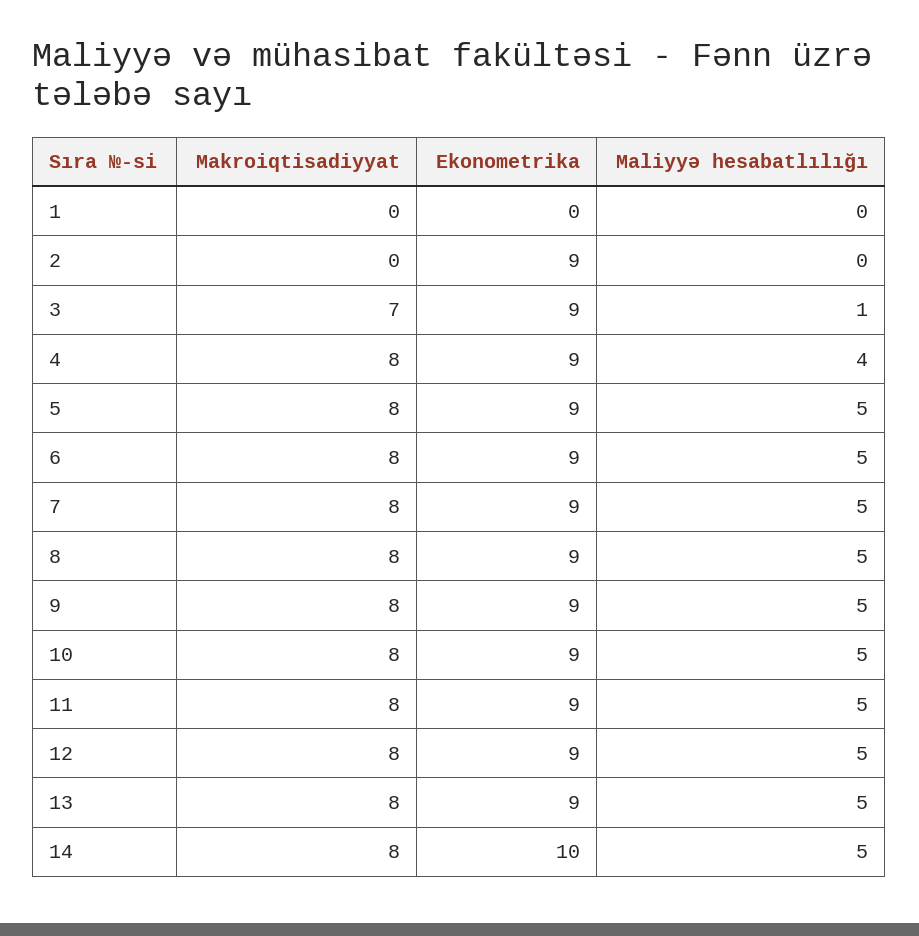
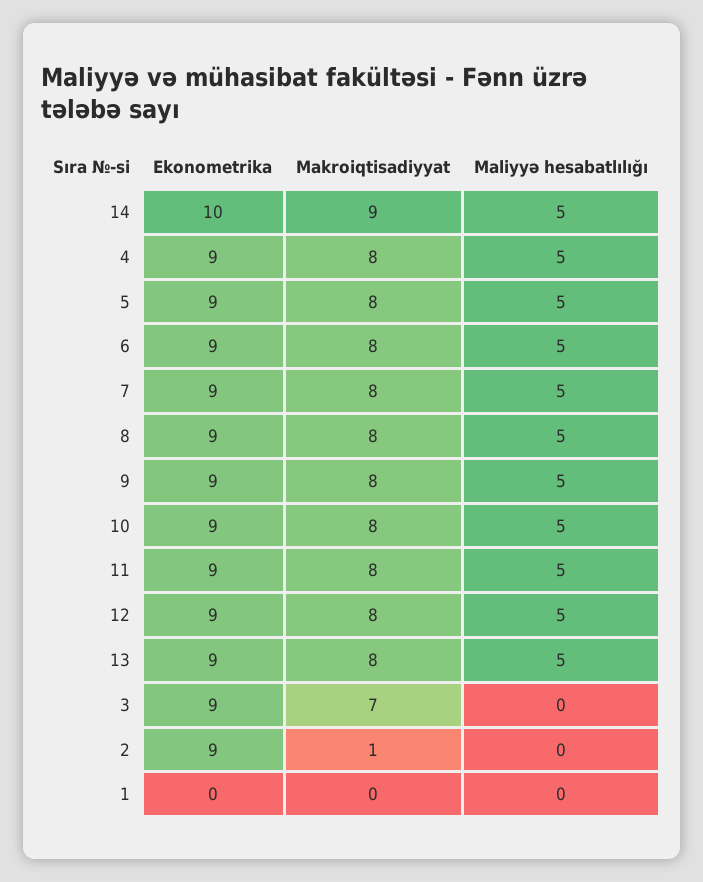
Makroiqtisadiyyat, 2: 0 -> 1
Maliyyə hesabatlılığı, 3: 1 -> 0
Maliyyə hesabatlılığı, 4: 4 -> 5
Makroiqtisadiyyat, 14: 8 -> 9

